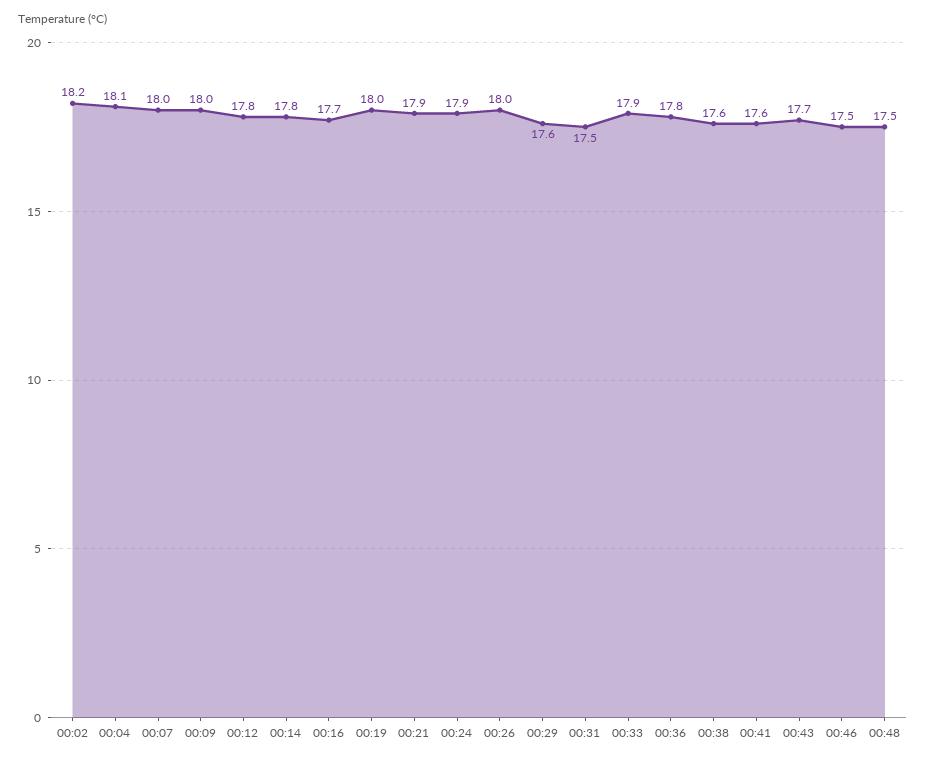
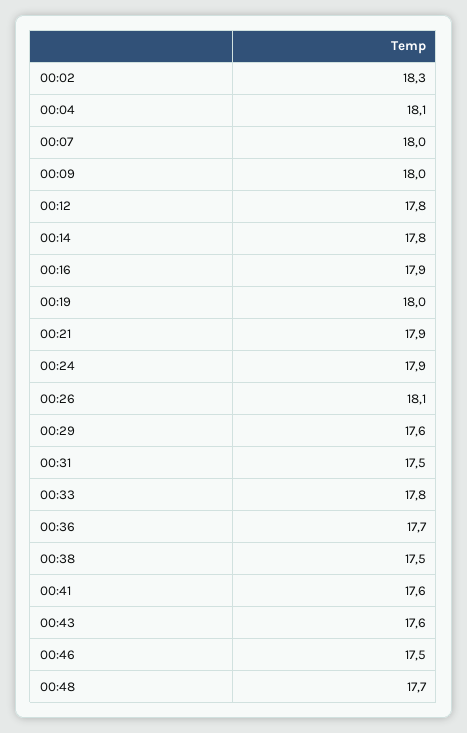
00:02: 18.2 -> 18.3
00:16: 17.7 -> 17.9
00:26: 18 -> 18.1
00:33: 17.9 -> 17.8
00:36: 17.8 -> 17.7
00:38: 17.6 -> 17.5
00:43: 17.7 -> 17.6
00:48: 17.5 -> 17.7

